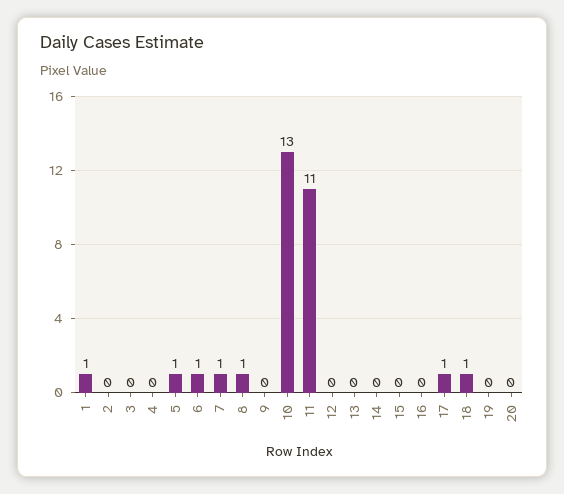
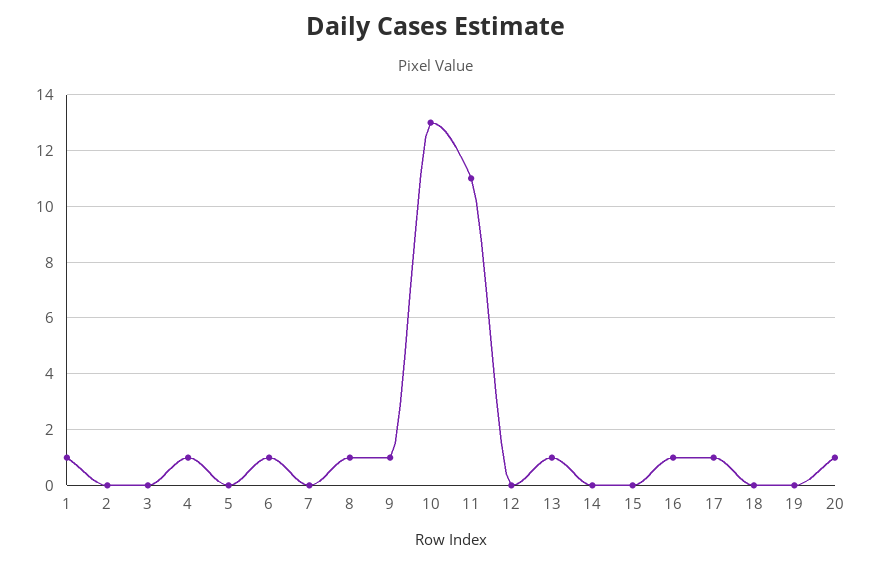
4: 0 -> 1
5: 1 -> 0
7: 1 -> 0
9: 0 -> 1
13: 0 -> 1
16: 0 -> 1
18: 1 -> 0
20: 0 -> 1

